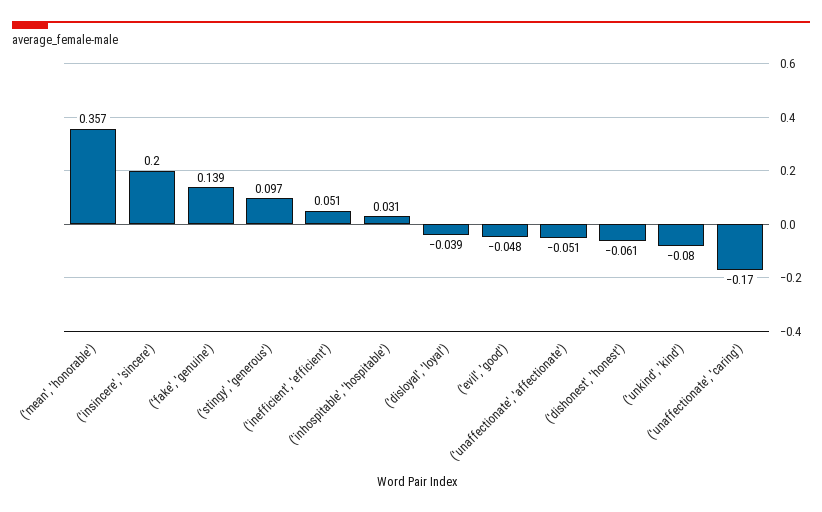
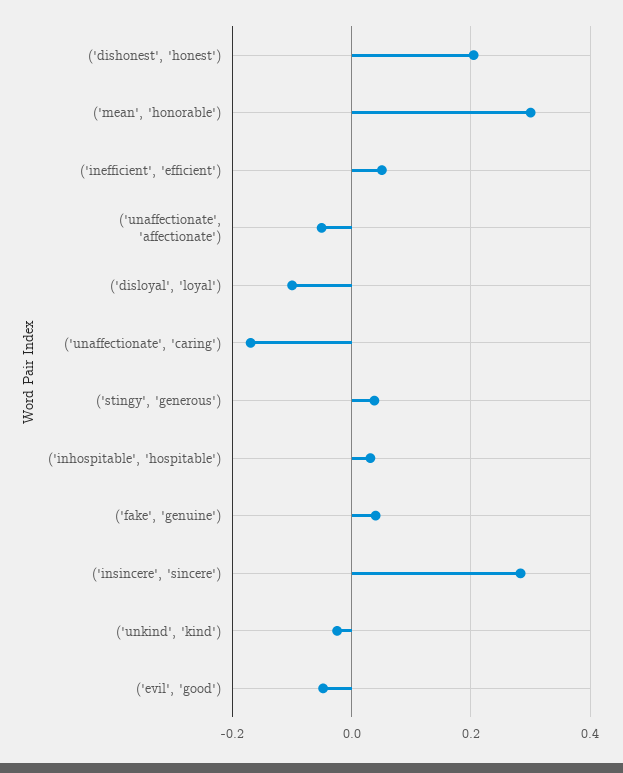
('mean', 'honorable'): 0.357 -> 0.3
('insincere', 'sincere'): 0.2 -> 0.28
('fake', 'genuine'): 0.139 -> 0.04
('stingy', 'generous'): 0.097 -> 0.04
('disloyal', 'loyal'): -0.039 -> -0.1
('dishonest', 'honest'): -0.061 -> 0.2
('unkind', 'kind'): -0.08 -> -0.02

